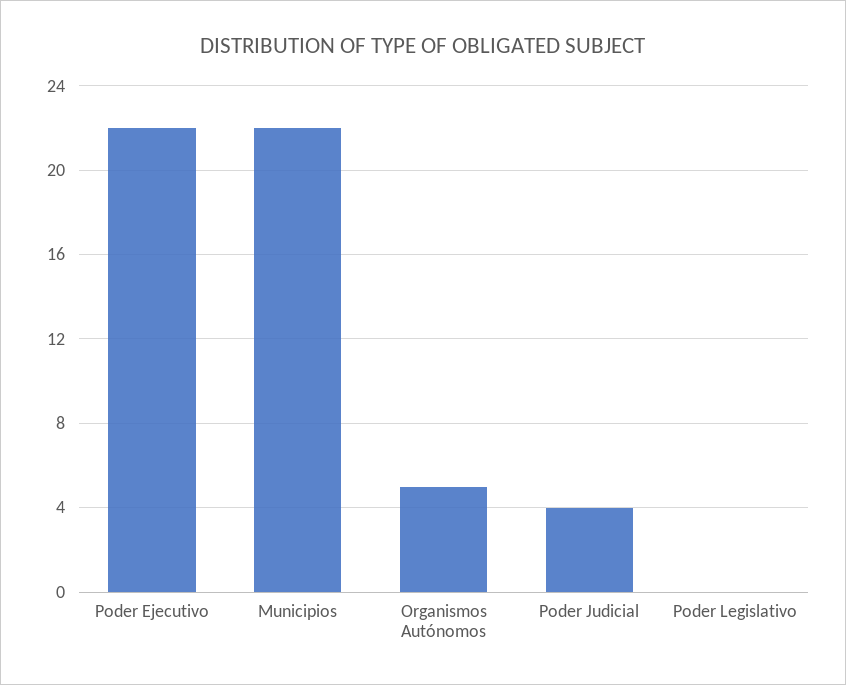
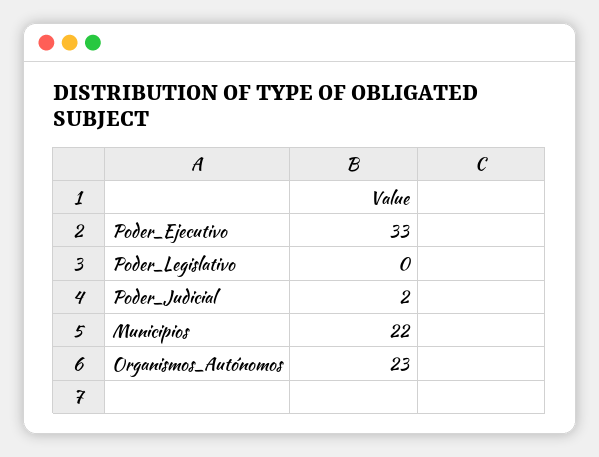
Poder Ejecutivo: 22 -> 33
Organismos Autónomos: 5 -> 23
Poder Judicial: 4 -> 2

